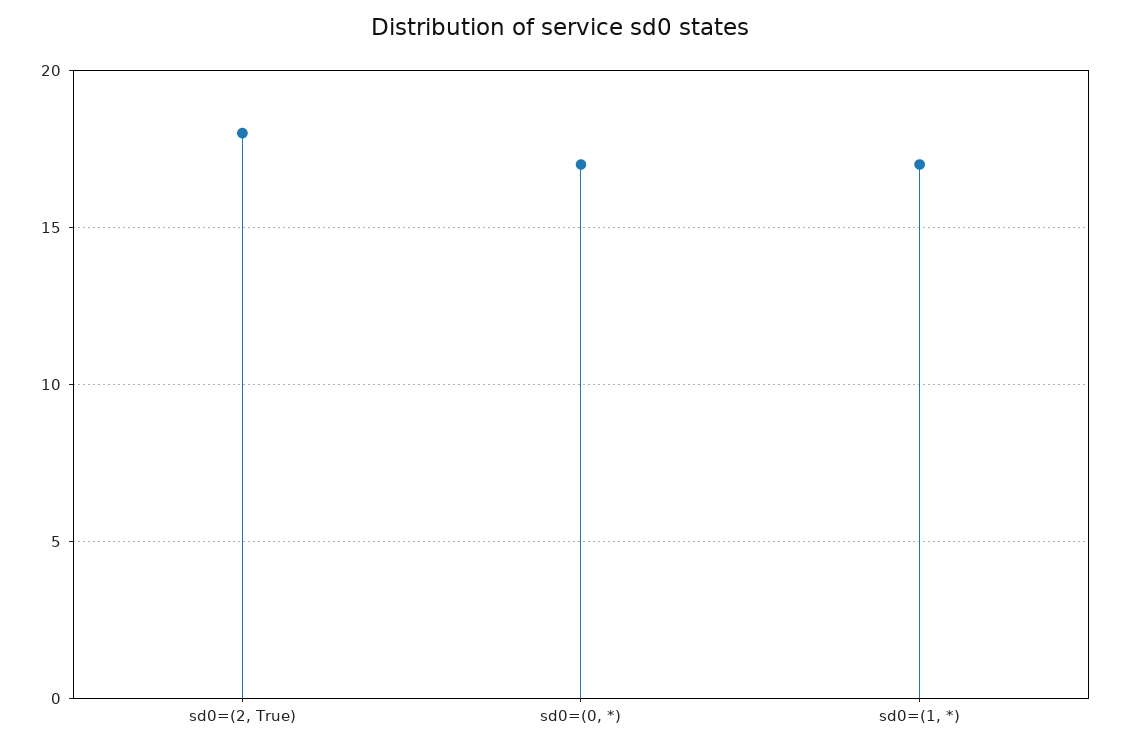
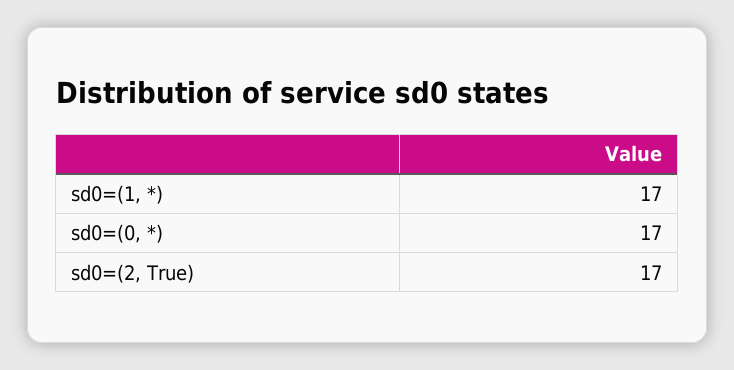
sd0=(2, True): 18 -> 17

